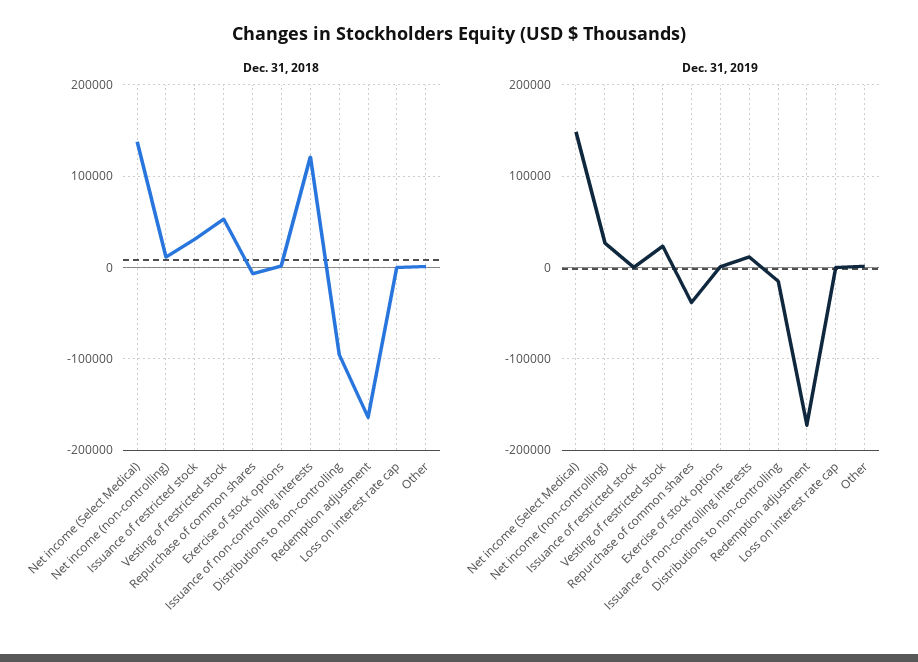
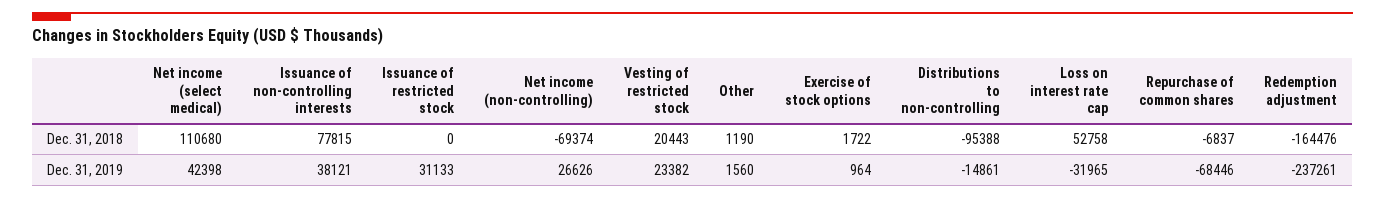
Dec. 31, 2018, Net income (Select Medical): 140000 -> 110680
Dec. 31, 2018, Net income (non-controlling): 10000 -> -69374
Dec. 31, 2018, Issuance of restricted stock: 30000 -> 0
Dec. 31, 2018, Vesting of restricted stock: 50000 -> 20443
Dec. 31, 2018, Issuance of non-controlling interests: 120000 -> 77815
Dec. 31, 2018, Loss on interest rate cap: 0 -> 52758
Dec. 31, 2019, Net income (Select Medical): 150000 -> 42398
Dec. 31, 2019, Issuance of restricted stock: 0 -> 31133
Dec. 31, 2019, Repurchase of common shares: -40000 -> -68446
Dec. 31, 2019, Issuance of non-controlling interests: 10000 -> 38121
Dec. 31, 2019, Redemption adjustment: -170000 -> -237261
Dec. 31, 2019, Loss on interest rate cap: 0 -> -31965

